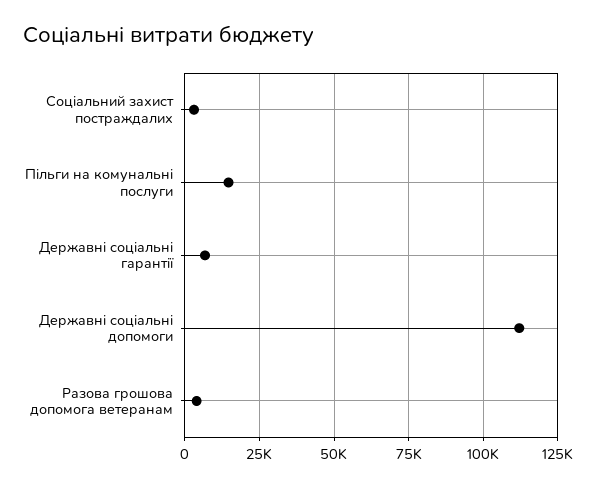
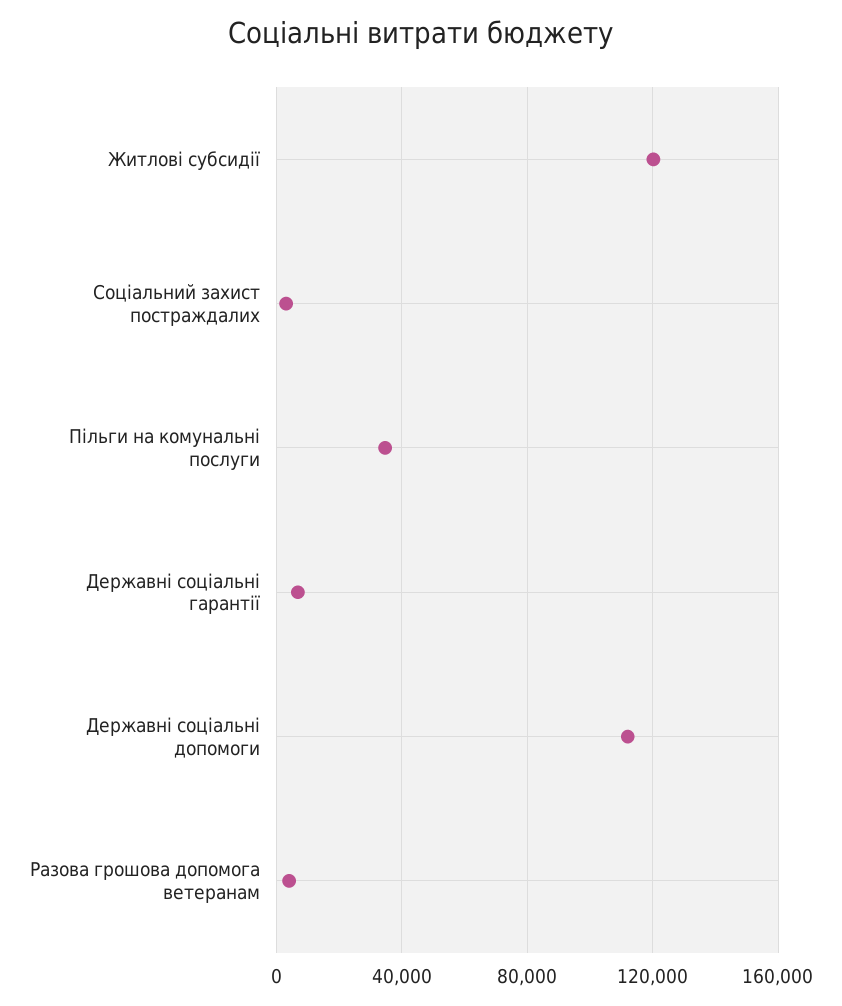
Пільги на комунальні послуги: 15000 -> 35000
Житлові субсидії: none -> 120000

